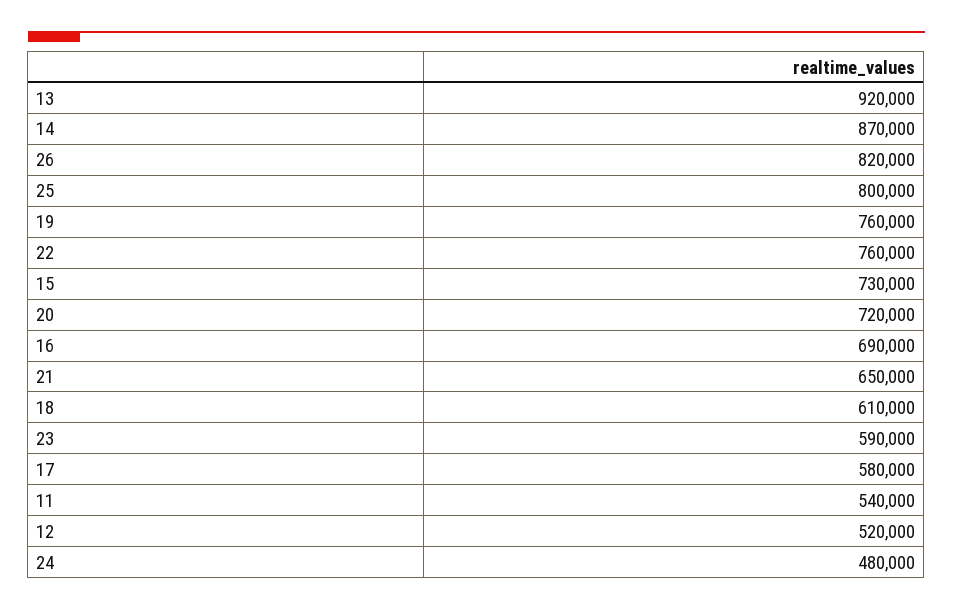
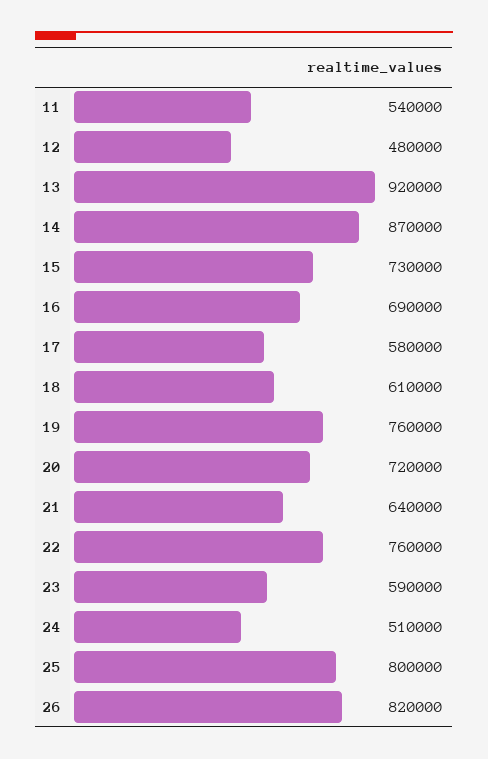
21: 650000 -> 640000
12: 520000 -> 480000
24: 480000 -> 510000

